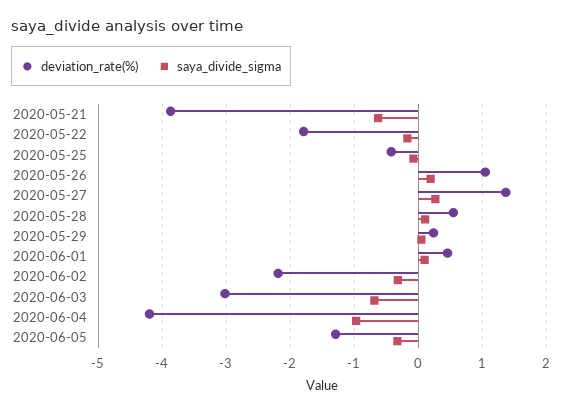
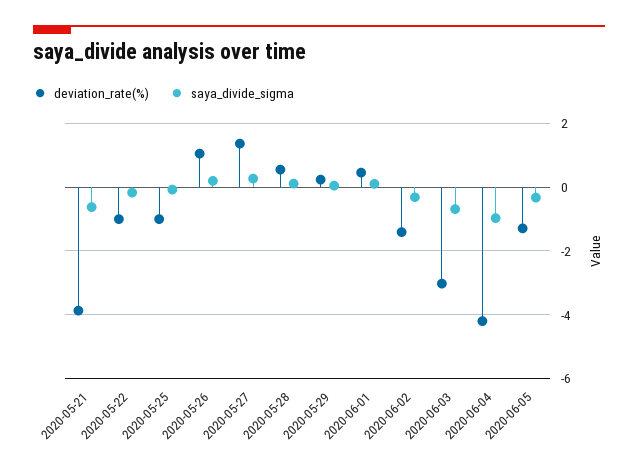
deviation_rate(%), 2020-05-22: -1.8 -> -1
deviation_rate(%), 2020-05-25: -0.4 -> -1
deviation_rate(%), 2020-06-02: -2.2 -> -1.4

